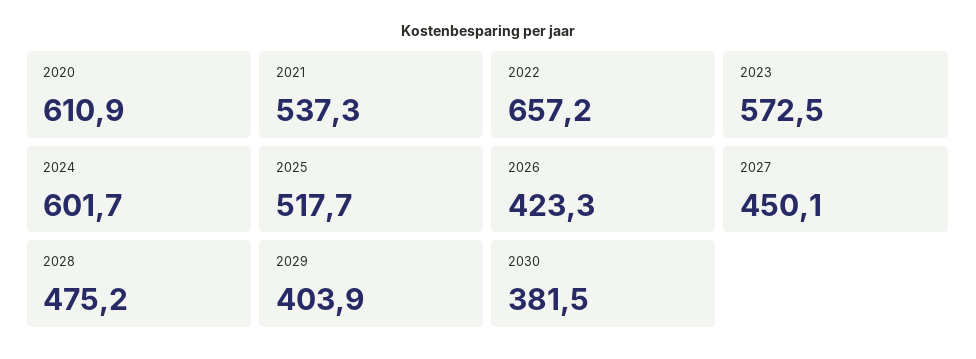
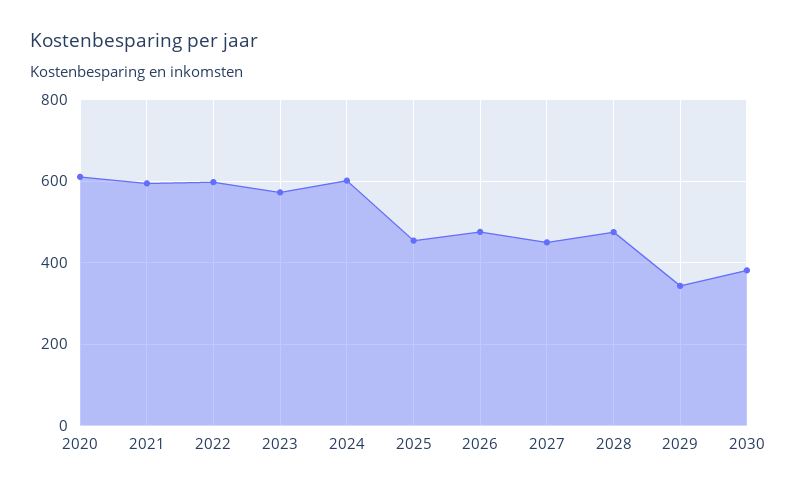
2021: 537.3 -> 600
2022: 657.2 -> 600
2025: 517.7 -> 460
2026: 423.3 -> 480
2029: 403.9 -> 340

